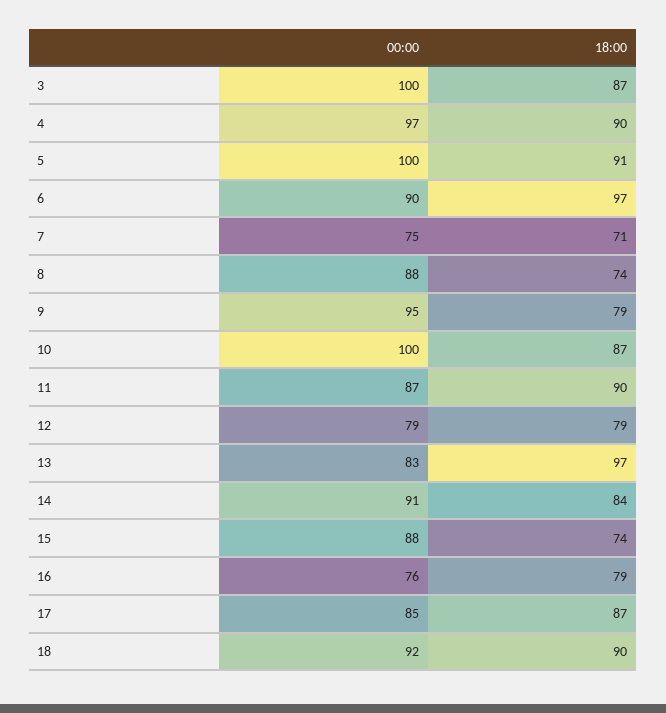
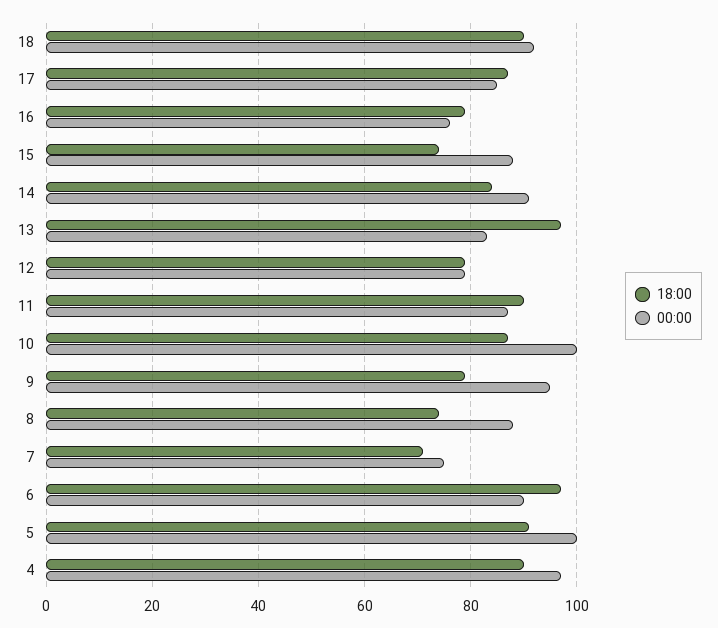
00:00, 3: 100 -> none
18:00, 3: 87 -> none

